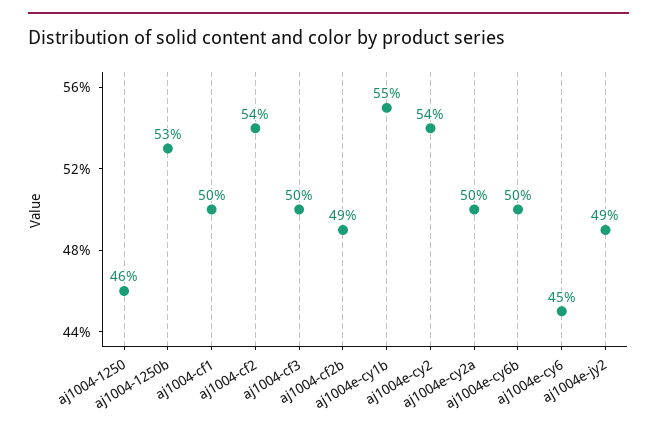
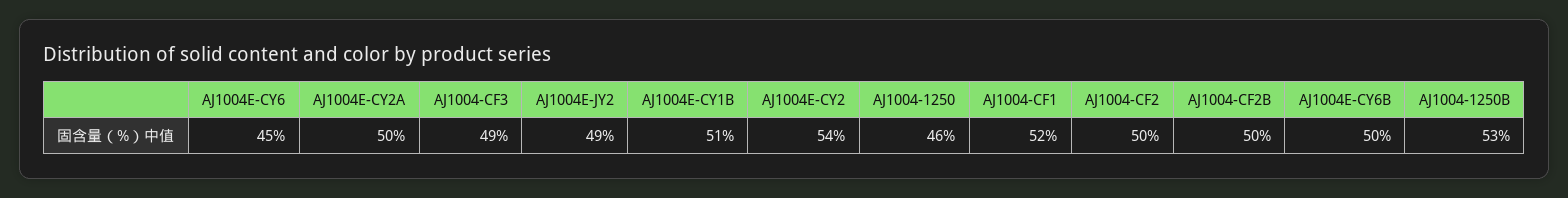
aj1004-cf1: 50 -> 52
aj1004-cf2: 54 -> 50
aj1004-cf3: 50 -> 49
aj1004-cf2b: 49 -> 50
aj1004e-cy1b: 55 -> 51

